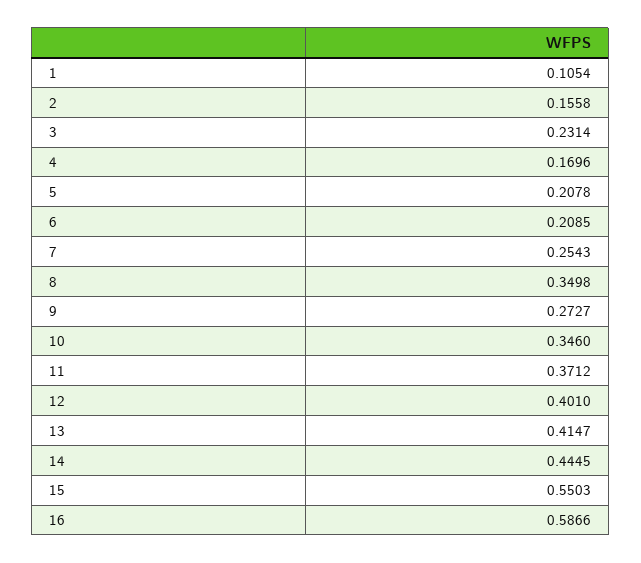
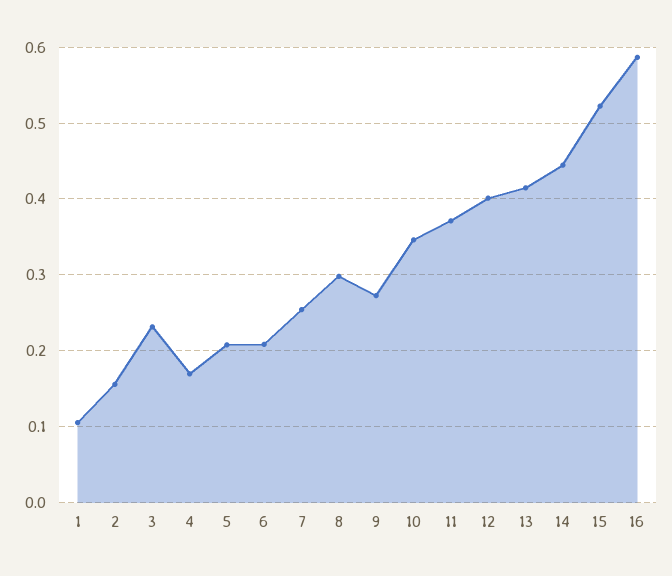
8: 0.3498 -> 0.3
15: 0.5503 -> 0.52

